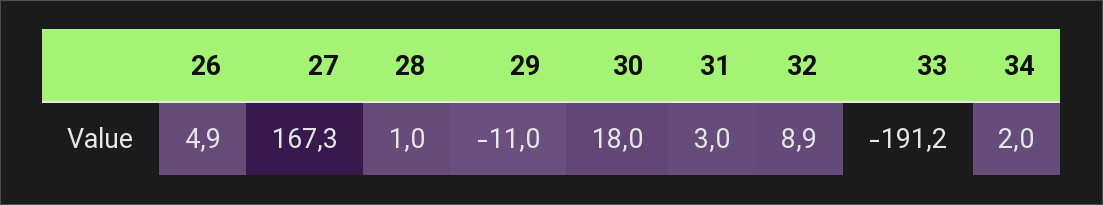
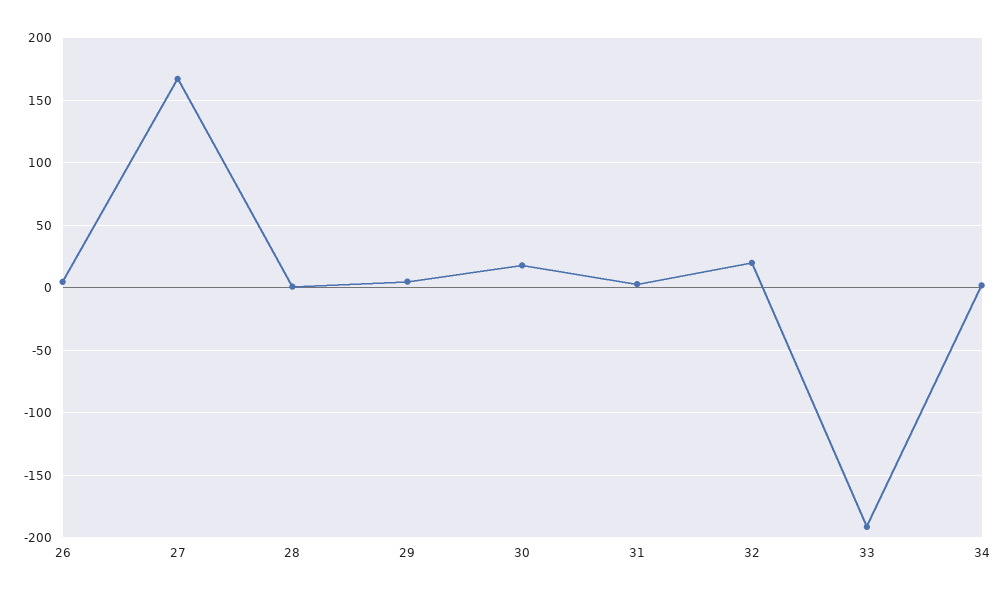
29: -11 -> 5
32: 8.9 -> 20

